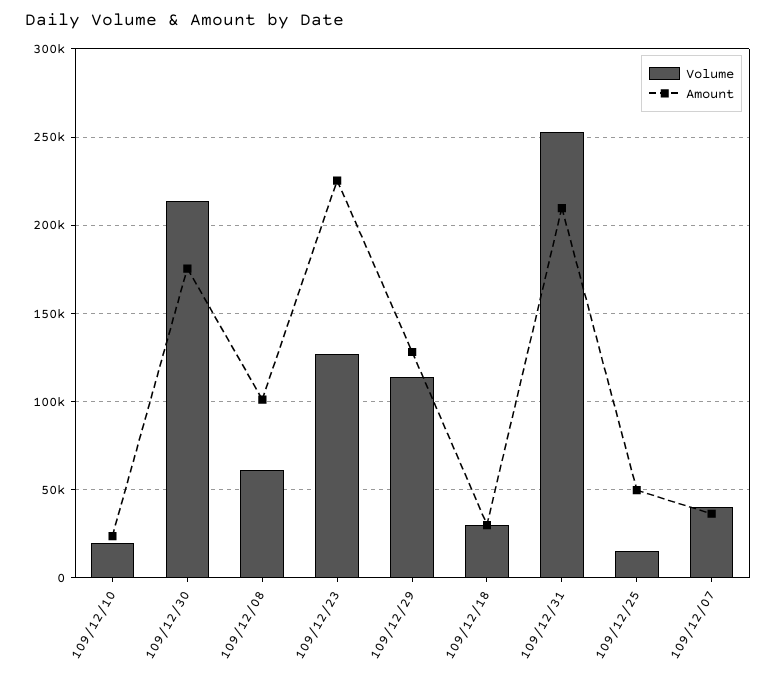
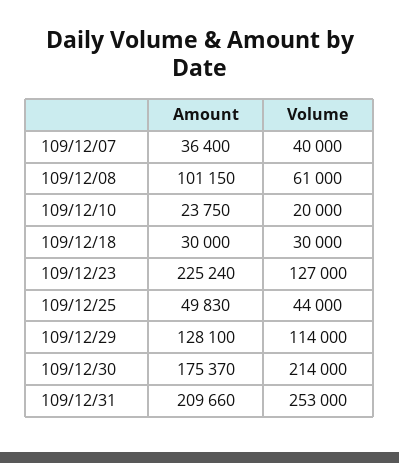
Volume, 109/12/25: 15000 -> 44000

